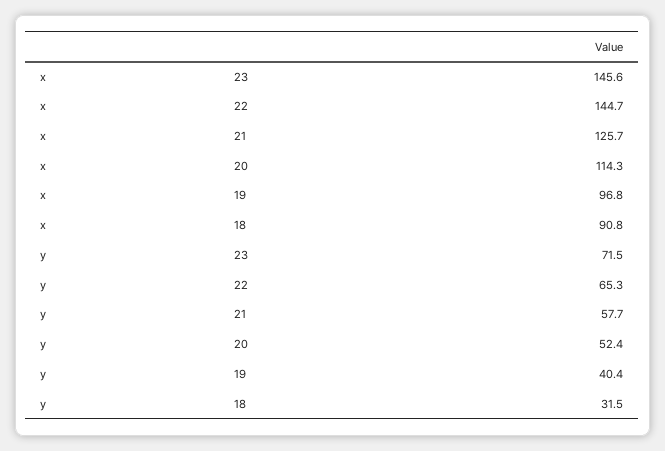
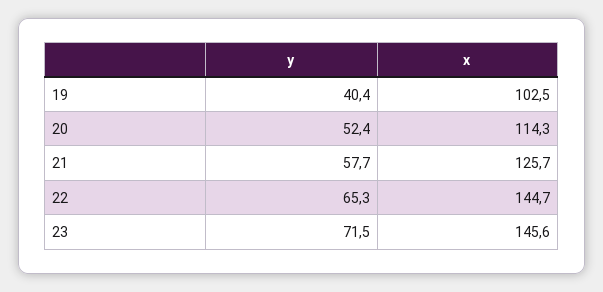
x, 19: 96.8 -> 102.5
x, 18: 90.8 -> none
y, 18: 31.5 -> none

